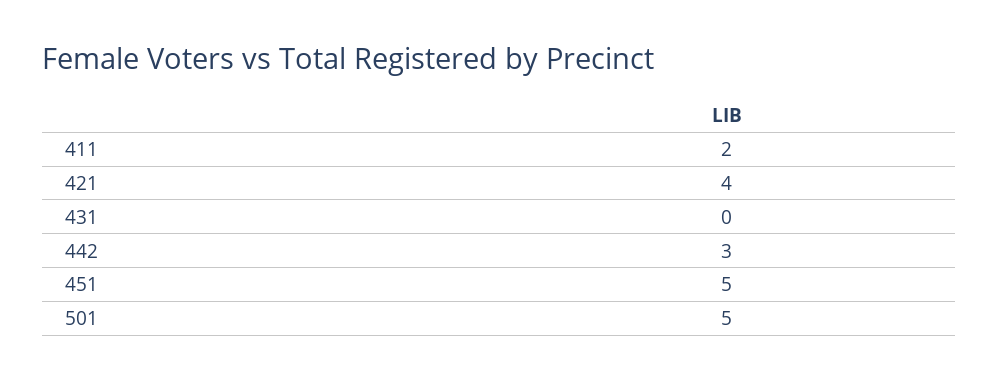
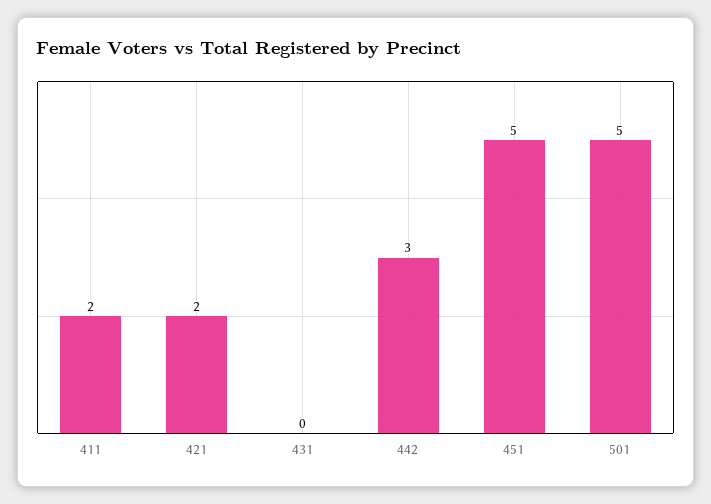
421: 4 -> 2

